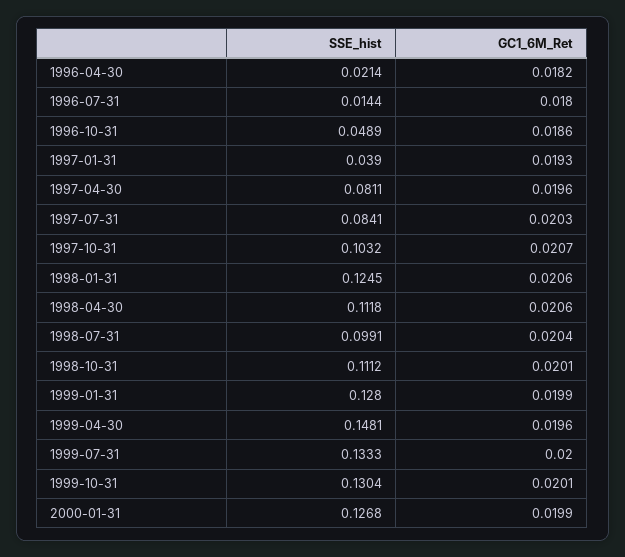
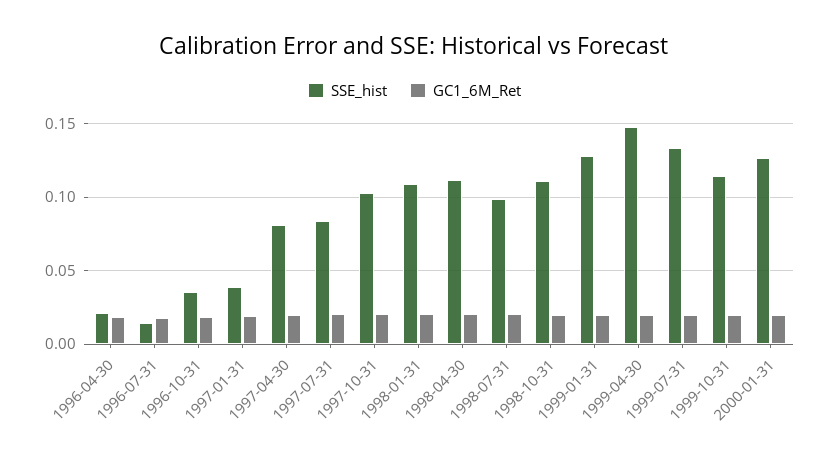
SSE_hist, 1996-10-31: 0.0489 -> 0.035
SSE_hist, 1998-01-31: 0.1245 -> 0.11
SSE_hist, 1999-10-31: 0.1304 -> 0.115

